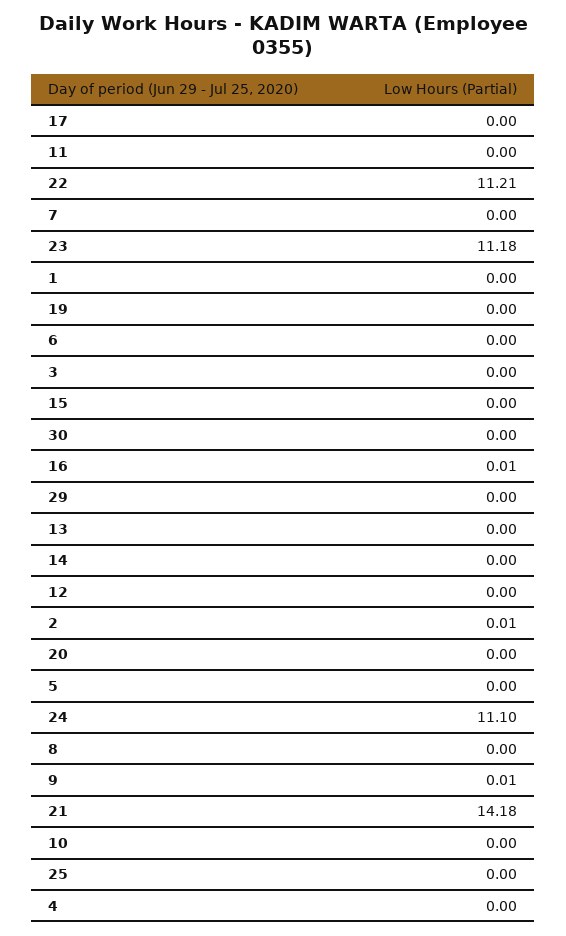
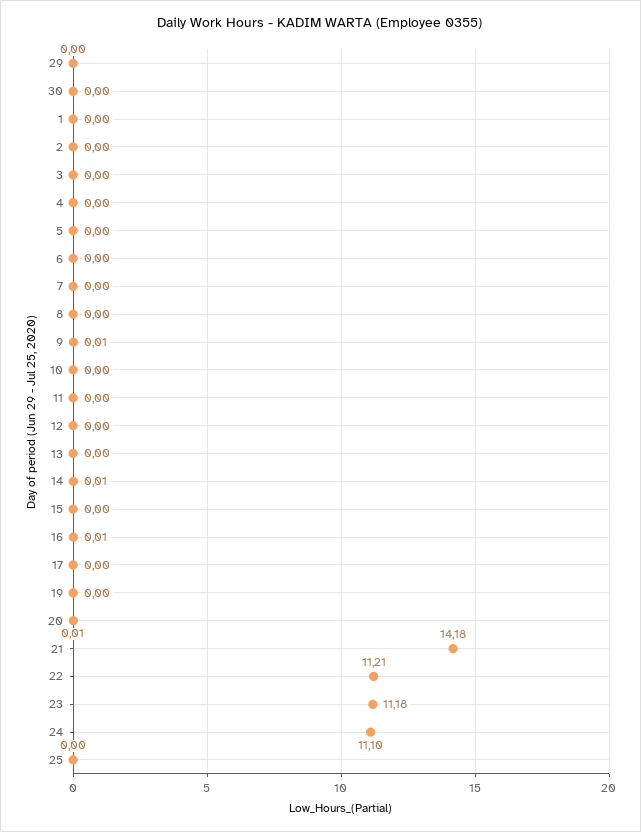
14: 0 -> 0.01
2: 0.01 -> 0
20: 0 -> 0.01

